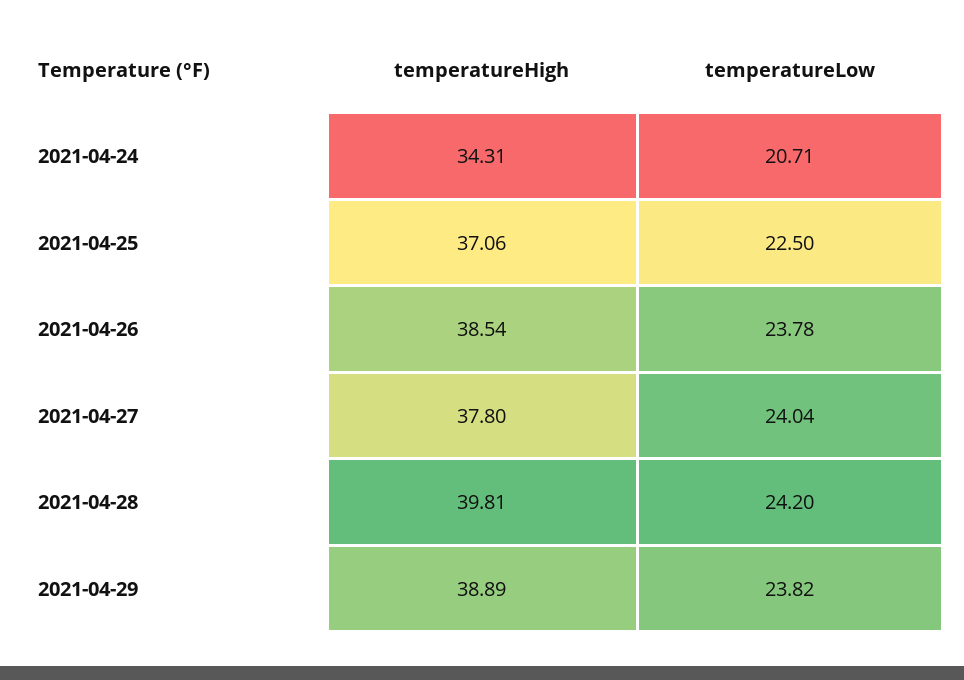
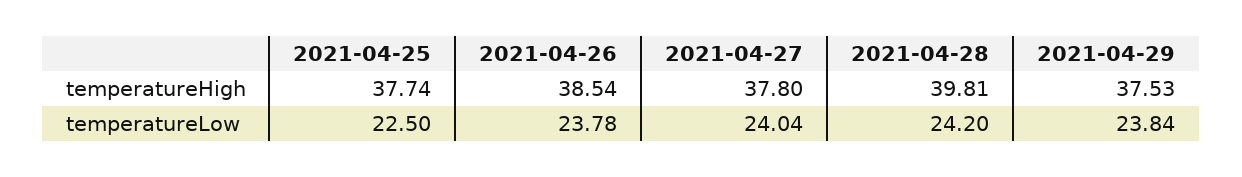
temperatureHigh, 2021-04-24: 34.31 -> none
temperatureLow, 2021-04-24: 20.71 -> none
temperatureHigh, 2021-04-25: 37.06 -> 37.74
temperatureHigh, 2021-04-29: 38.89 -> 37.53
temperatureLow, 2021-04-29: 23.82 -> 23.84

